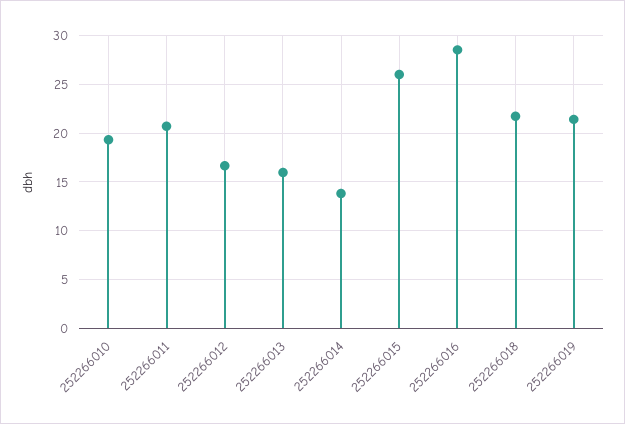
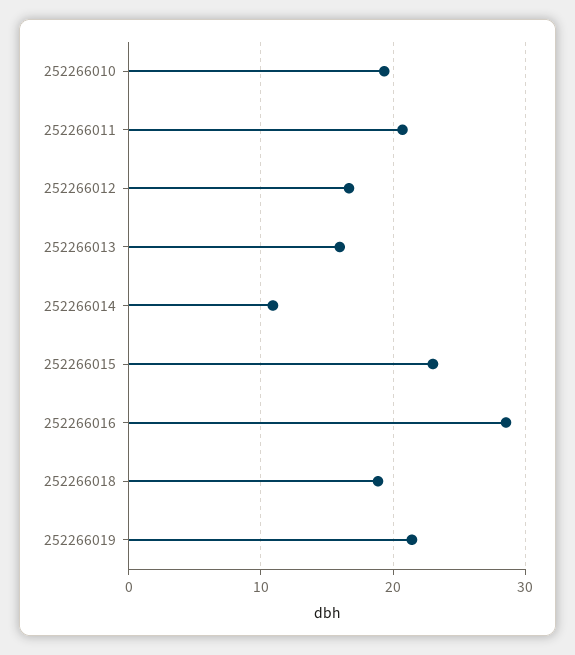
252266014: 14 -> 11
252266015: 26 -> 23
252266018: 22 -> 19

